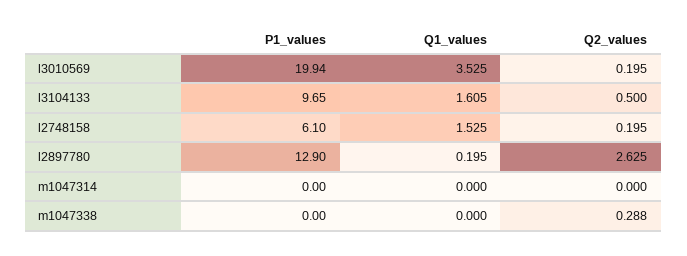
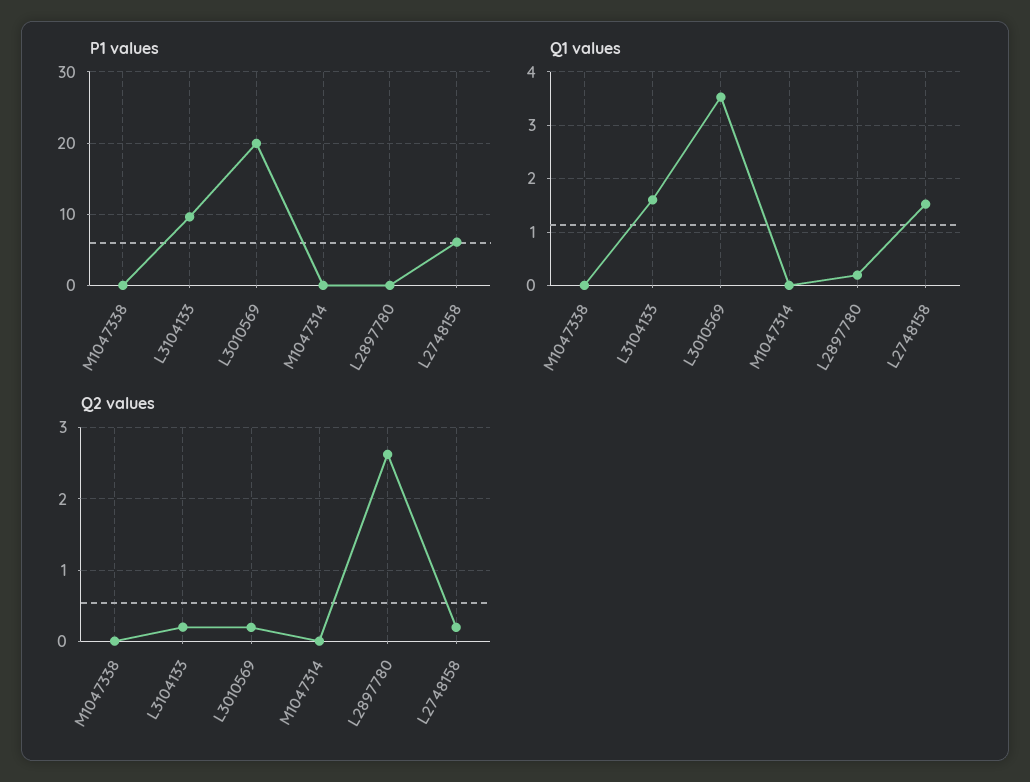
Q2_values, l3104133: 0.5 -> 0.2
P1_values, l2897780: 12.9 -> 0
Q2_values, m1047338: 0.288 -> 0

